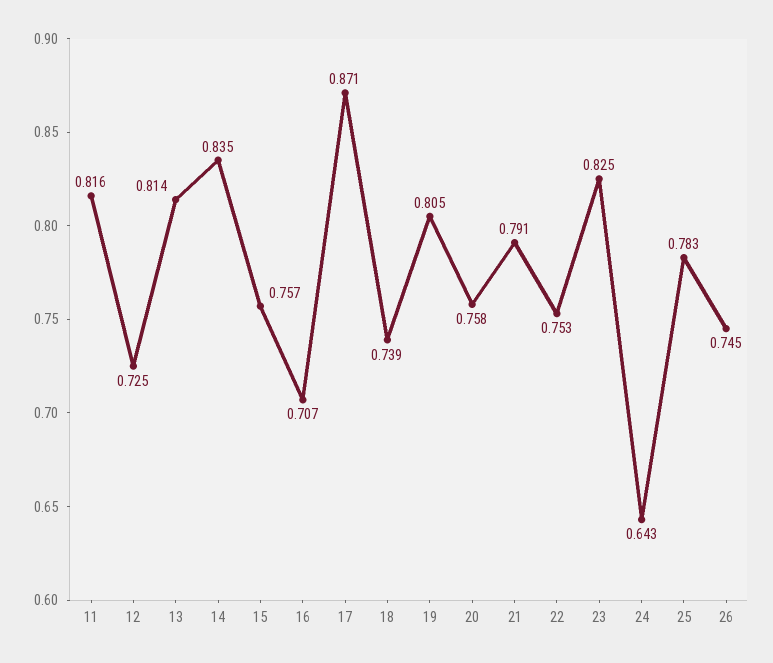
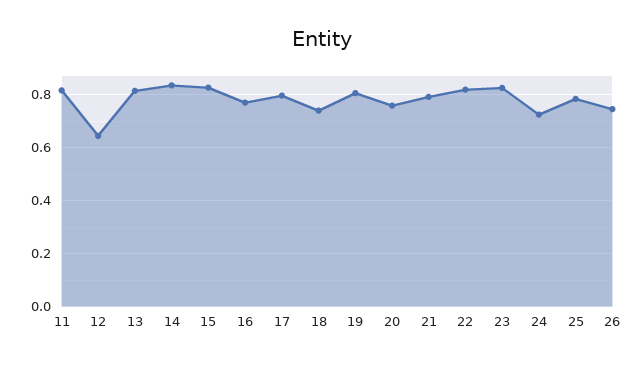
12: 0.725 -> 0.65
15: 0.757 -> 0.825
16: 0.707 -> 0.775
17: 0.871 -> 0.8
22: 0.753 -> 0.825
24: 0.643 -> 0.725

